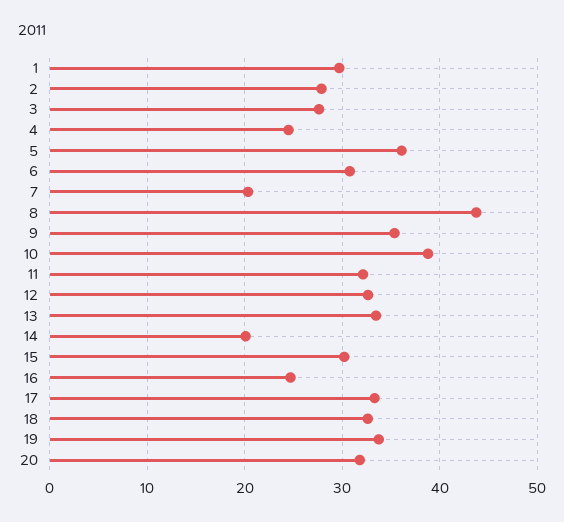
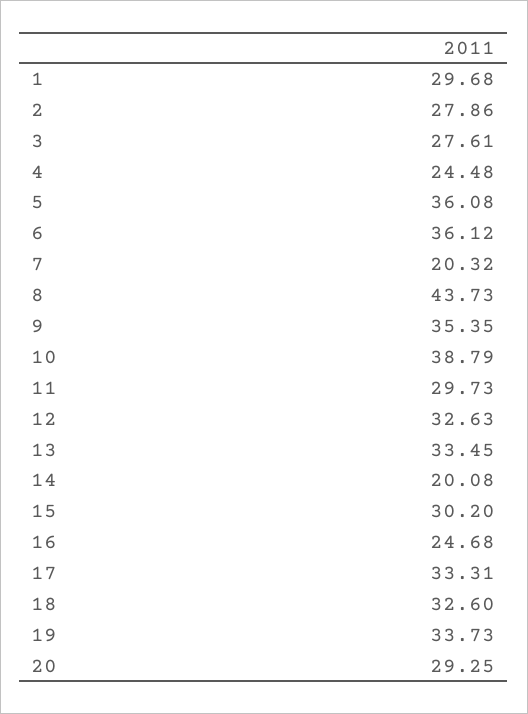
6: 31 -> 36.12
11: 32 -> 29.73
20: 32 -> 29.25

